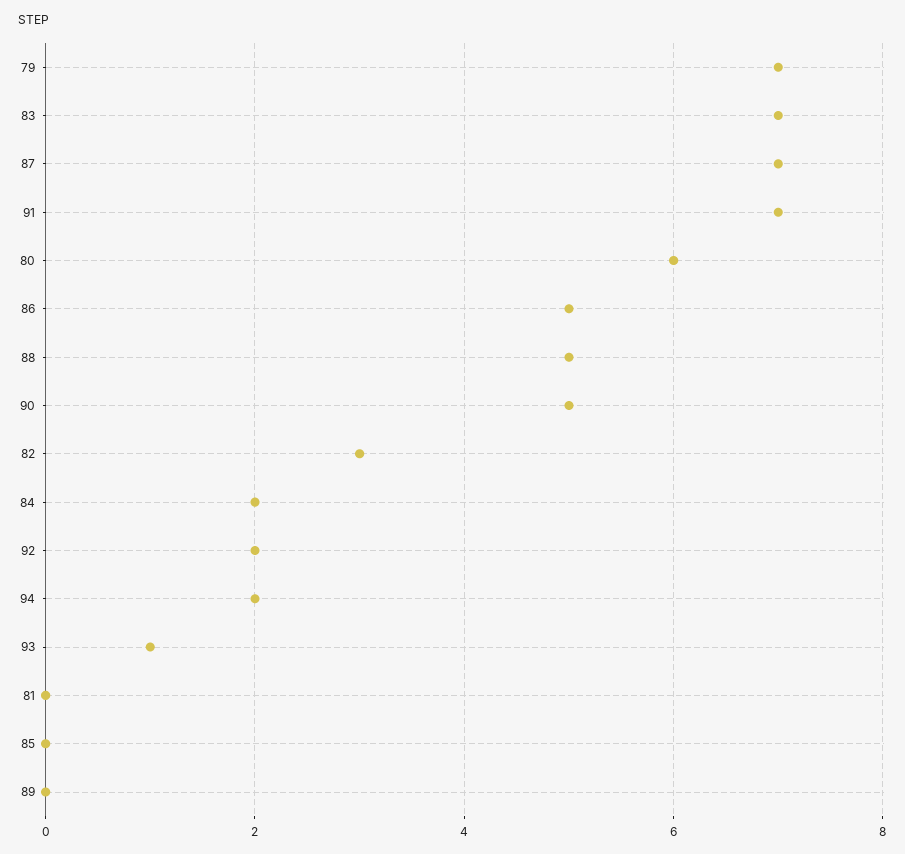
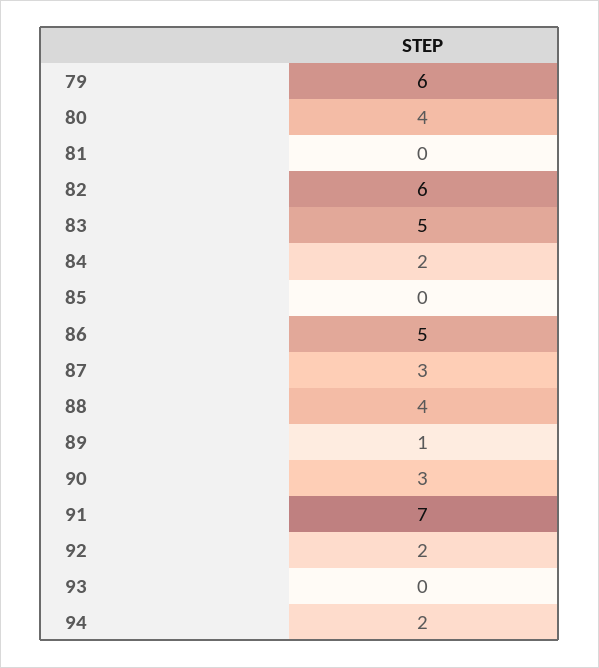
79: 7 -> 6
83: 7 -> 5
87: 7 -> 3
80: 6 -> 4
88: 5 -> 4
90: 5 -> 3
82: 3 -> 6
93: 1 -> 0
89: 0 -> 1

